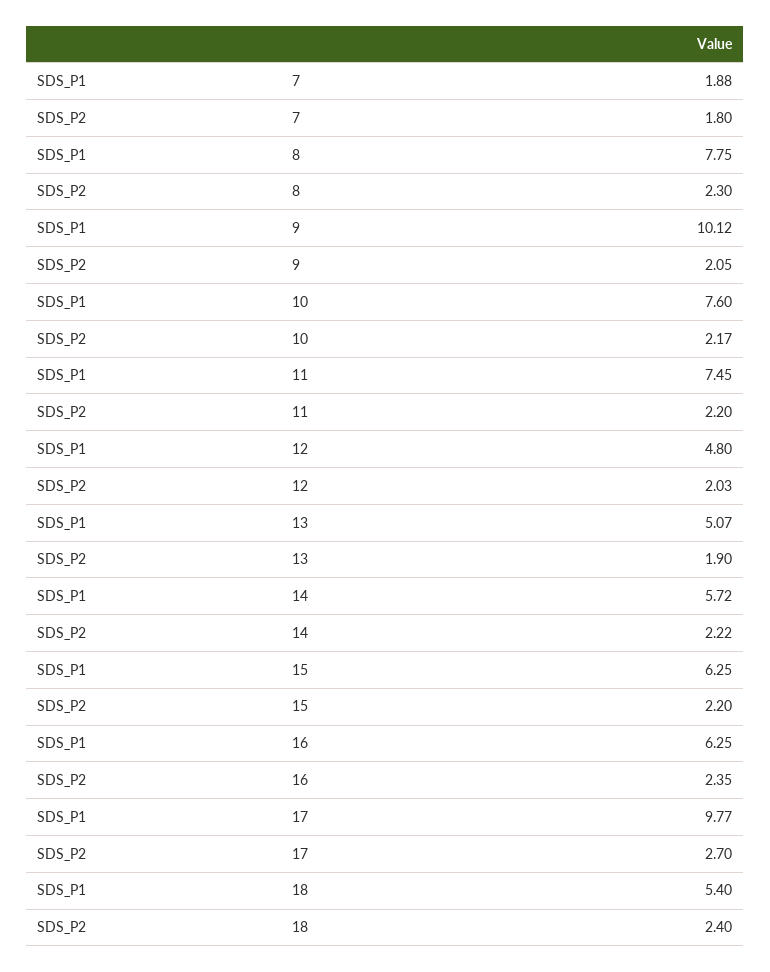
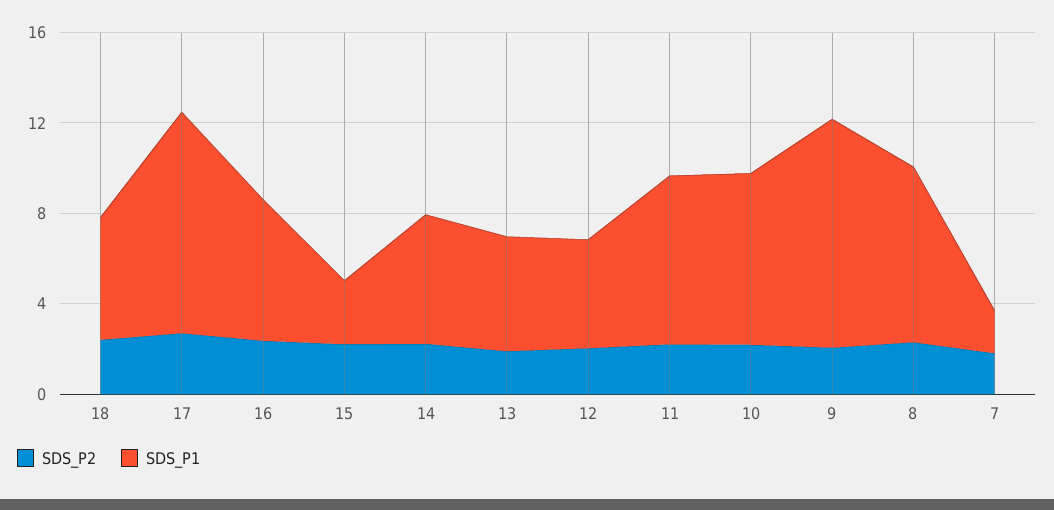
SDS_P1, 15: 6.25 -> 3

